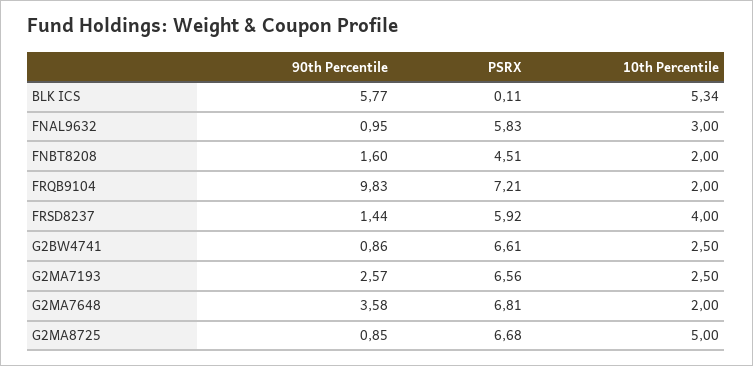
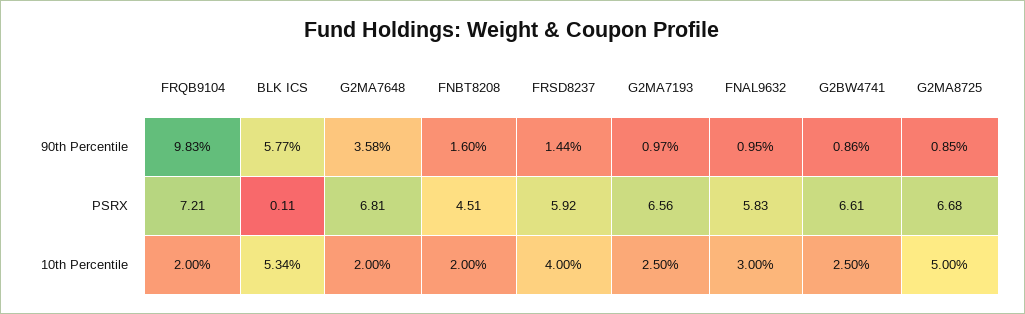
90th Percentile, G2MA7193: 2.57 -> 0.97

